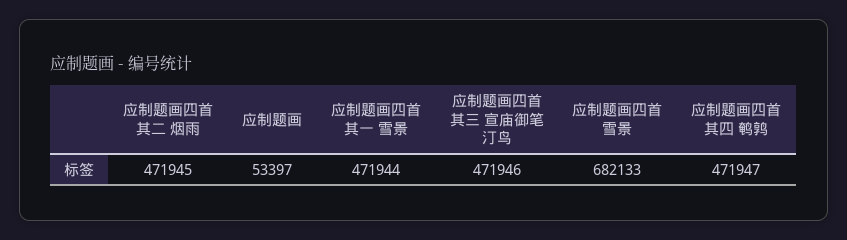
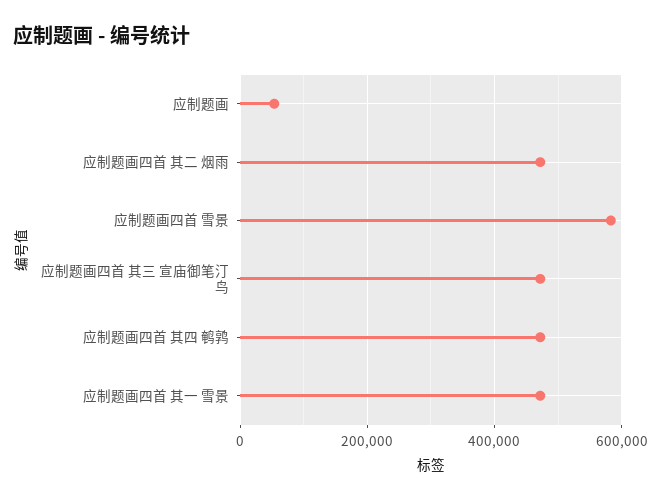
应制题画四首 雪景: 682133 -> 580000

